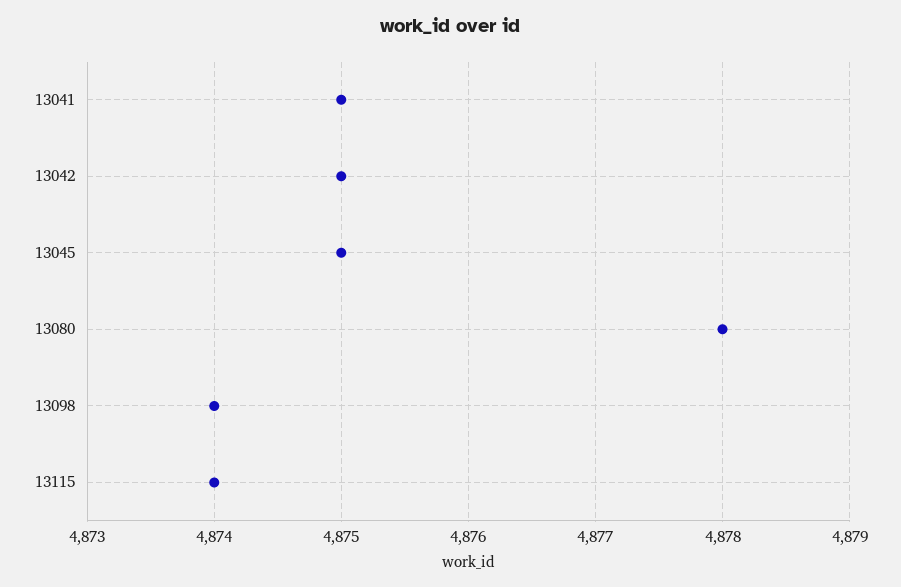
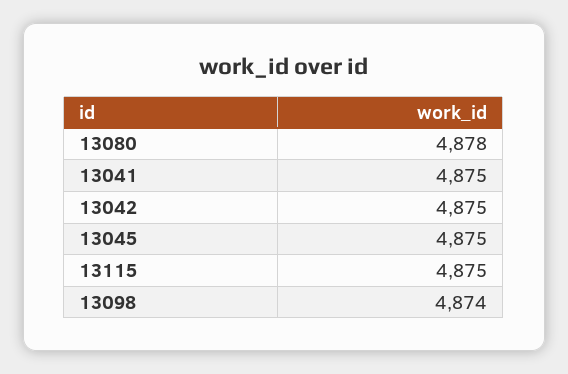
13115: 4874 -> 4875

